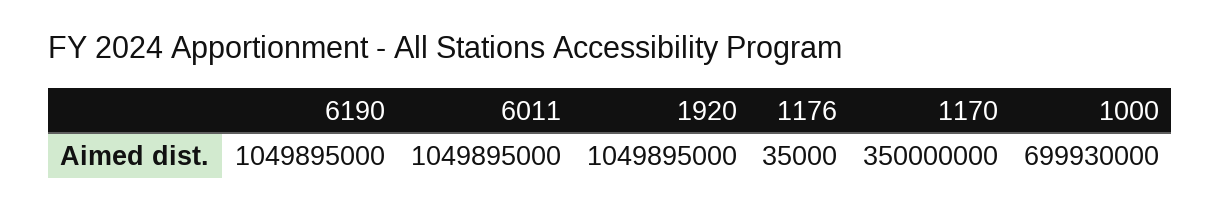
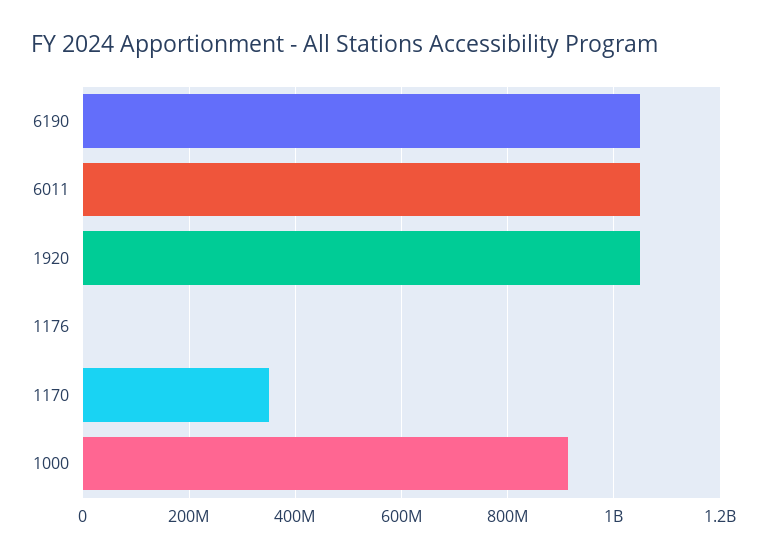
1000: 699930000 -> 920000000

